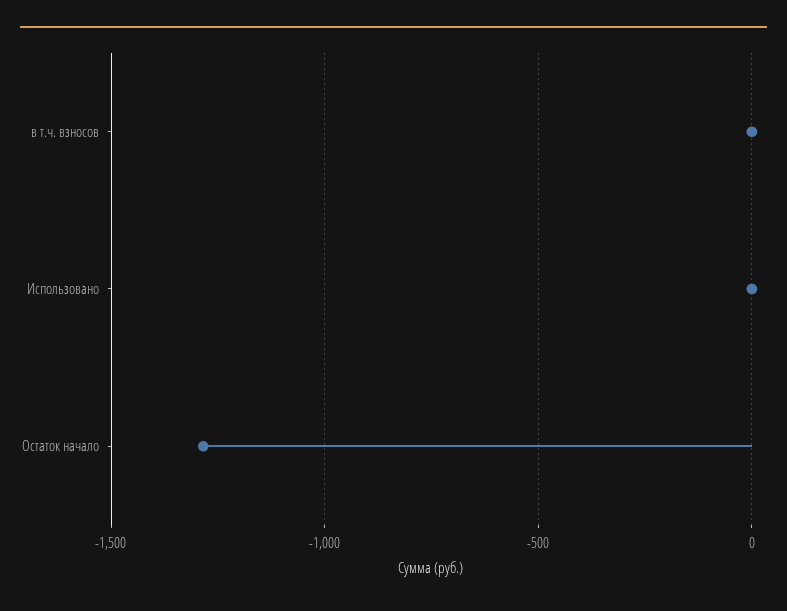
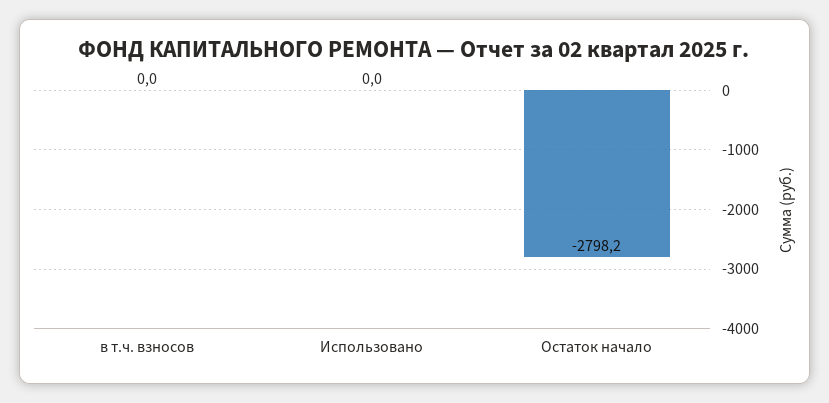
Остаток начало: -1300 -> -2798.2

